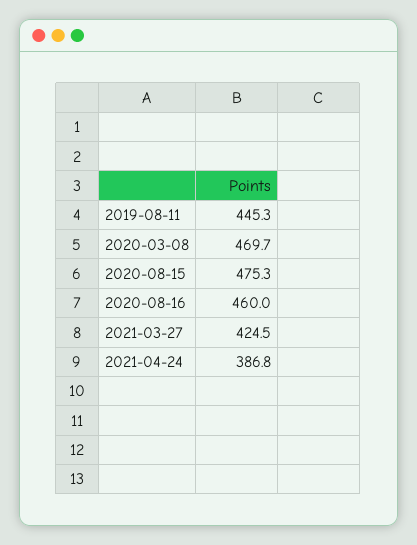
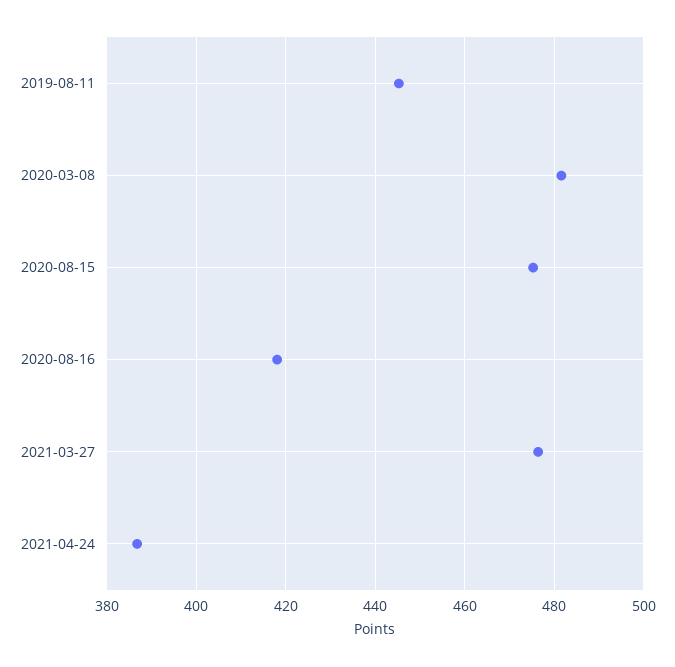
2020-03-08: 469.7 -> 482
2020-08-16: 460 -> 418
2021-03-27: 424.5 -> 476

